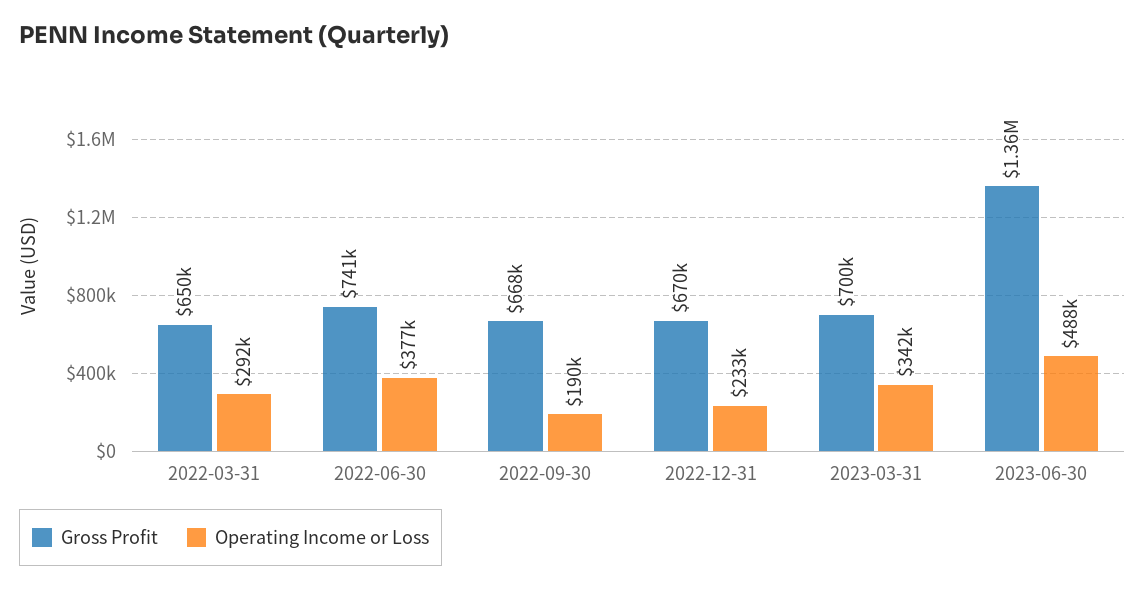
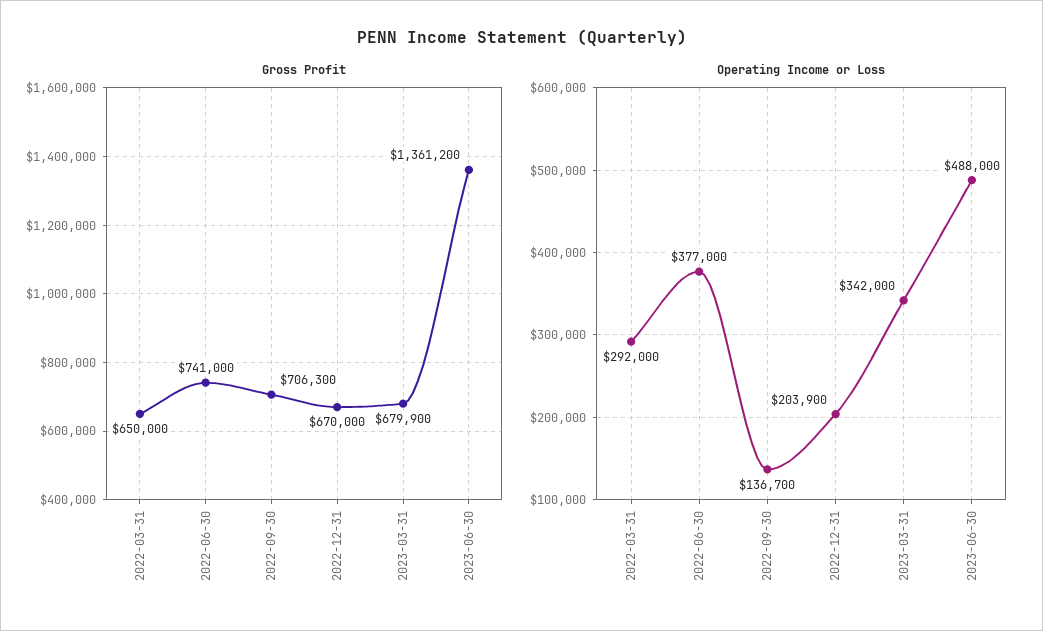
Gross Profit, 2022-09-30: 668000 -> 706300
Operating Income or Loss, 2022-09-30: 190000 -> 136700
Operating Income or Loss, 2022-12-31: 233000 -> 203900
Gross Profit, 2023-03-31: 700000 -> 679900

